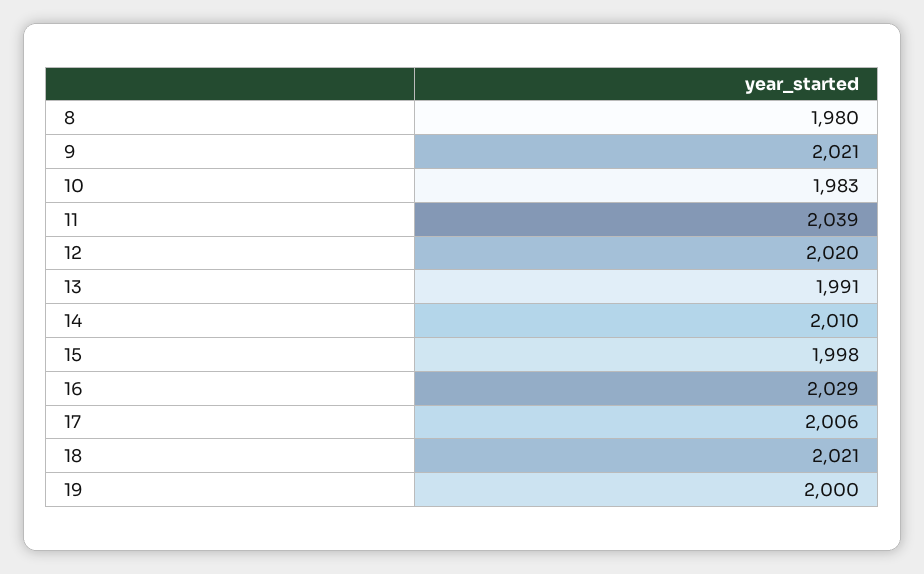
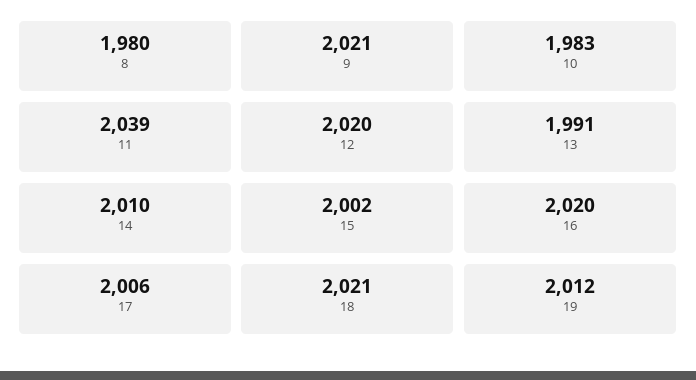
15: 1998 -> 2002
16: 2029 -> 2020
19: 2000 -> 2012

